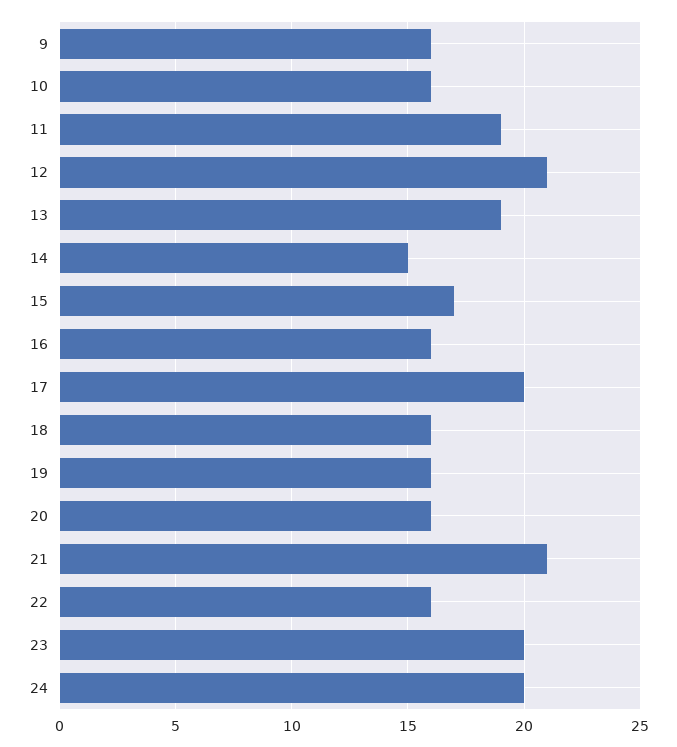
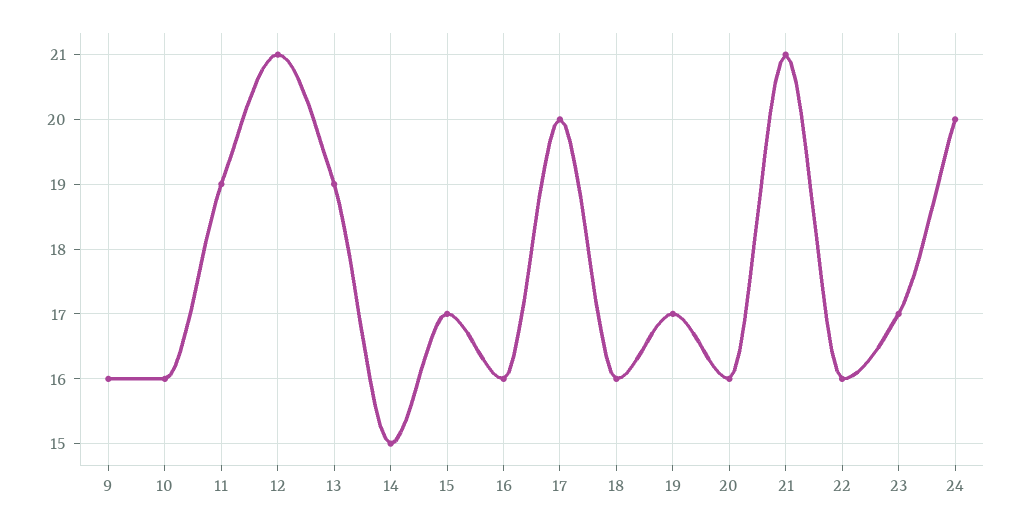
19: 16 -> 17
23: 20 -> 17

